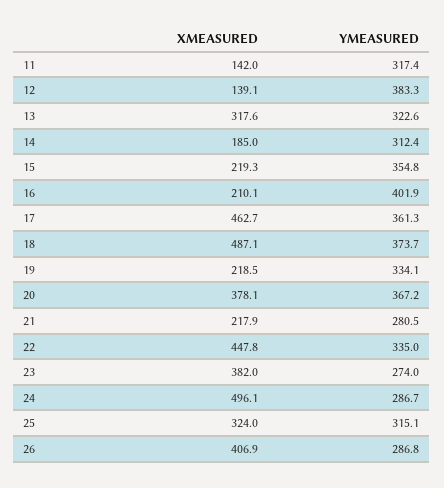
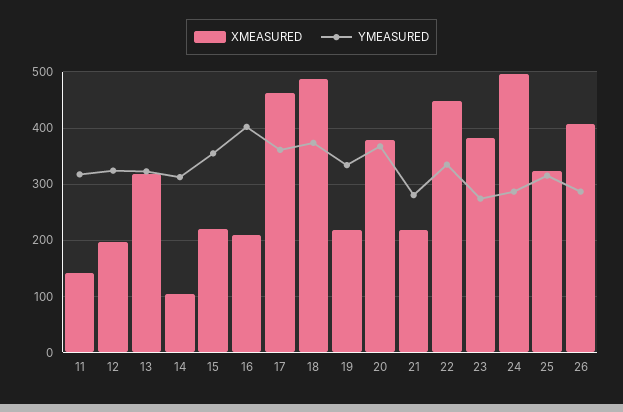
XMEASURED, 12: 139.1 -> 200
YMEASURED, 12: 383.3 -> 320
XMEASURED, 14: 185 -> 100

